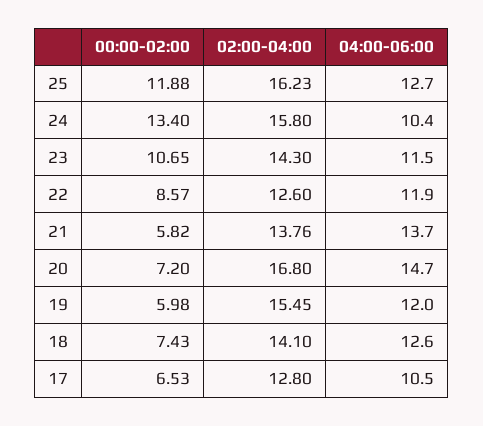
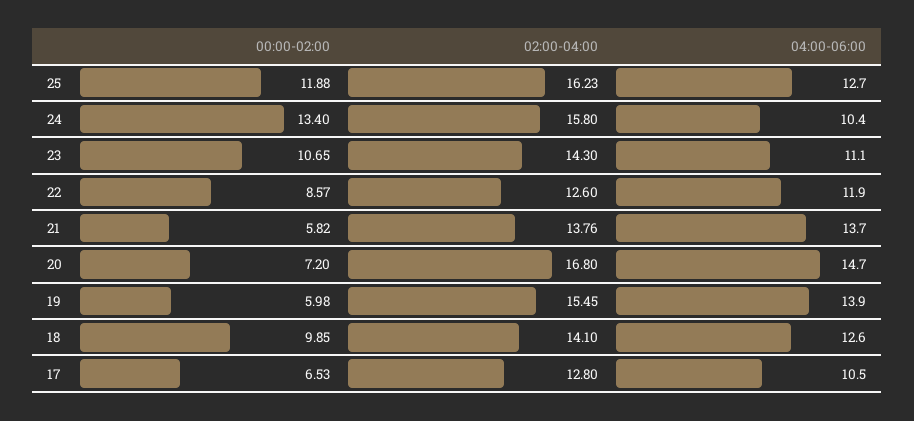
04:00-06:00, 23: 11.5 -> 11.1
04:00-06:00, 19: 12 -> 13.9
00:00-02:00, 18: 7.43 -> 9.85

